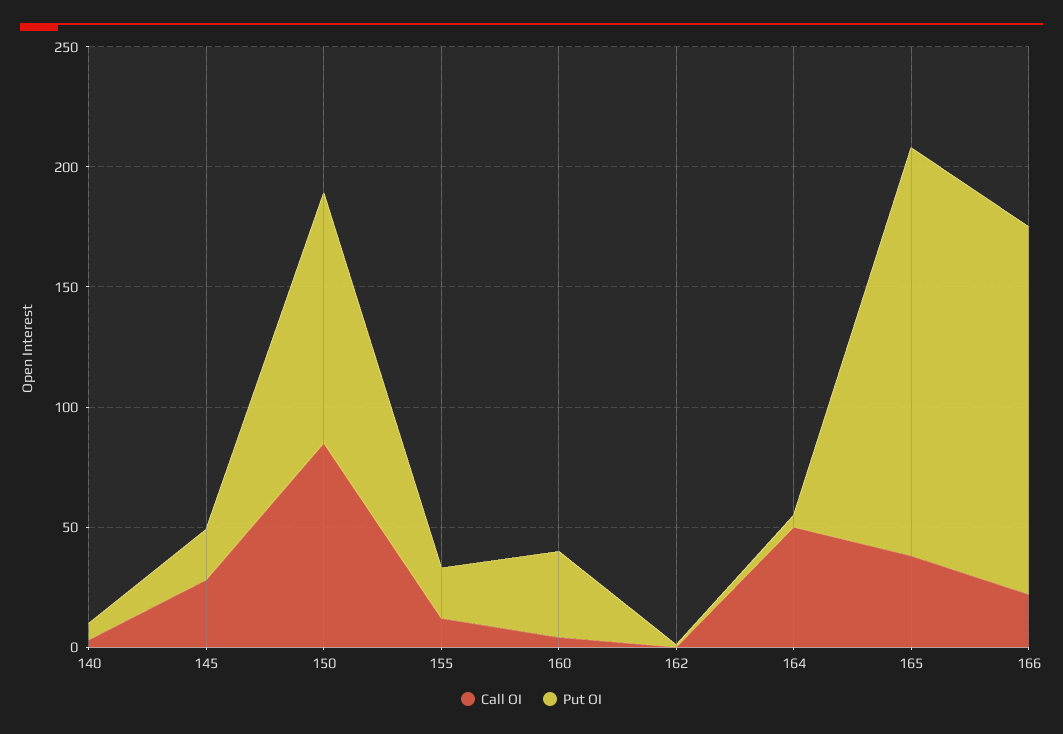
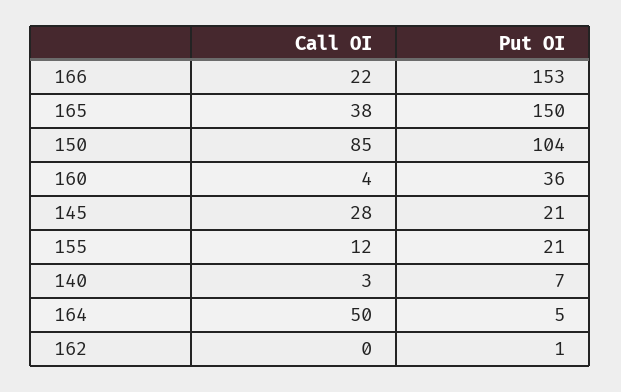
Put OI, 165: 170 -> 150

